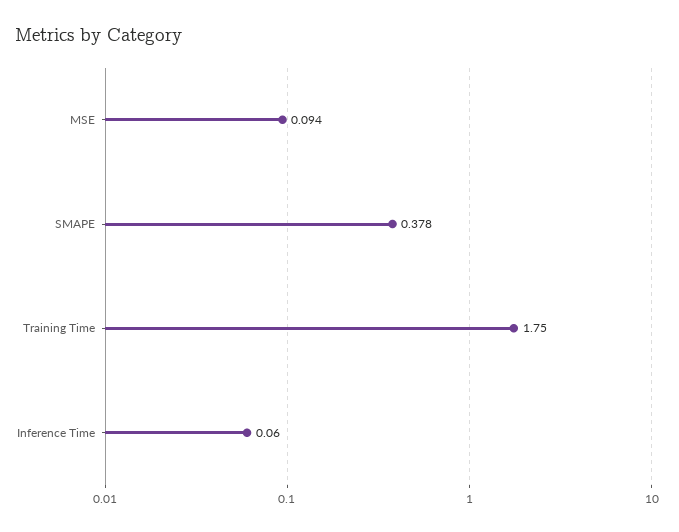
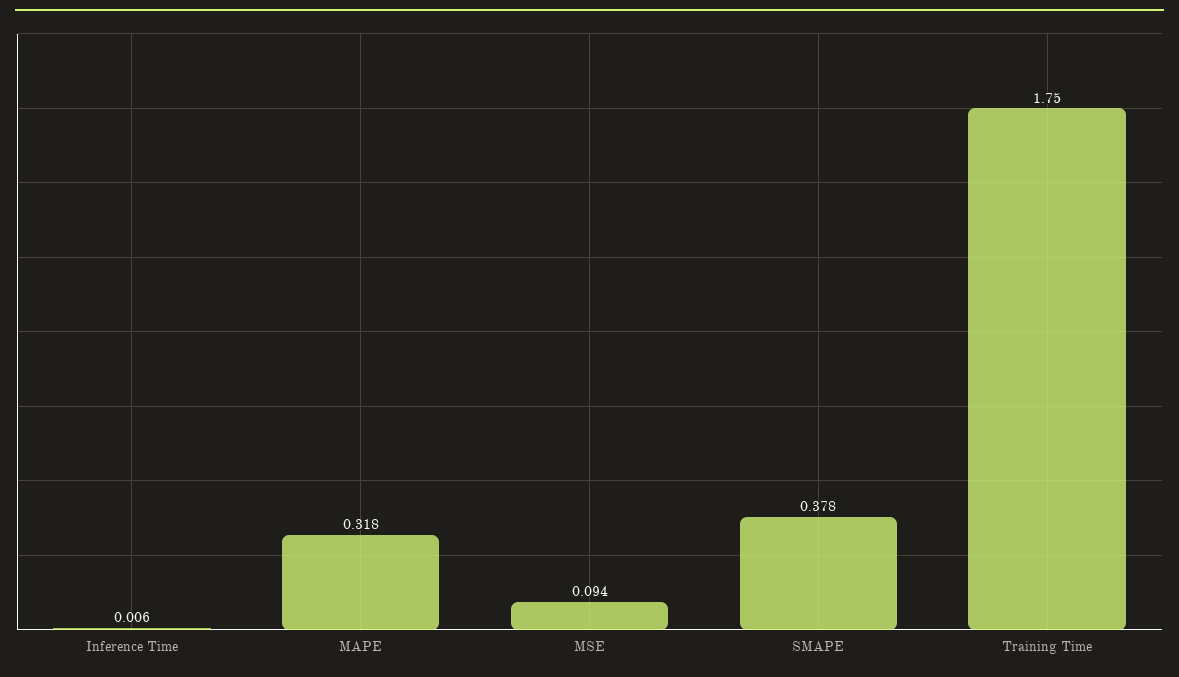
Inference Time: 0.06 -> 0.006
MAPE: none -> 0.318

